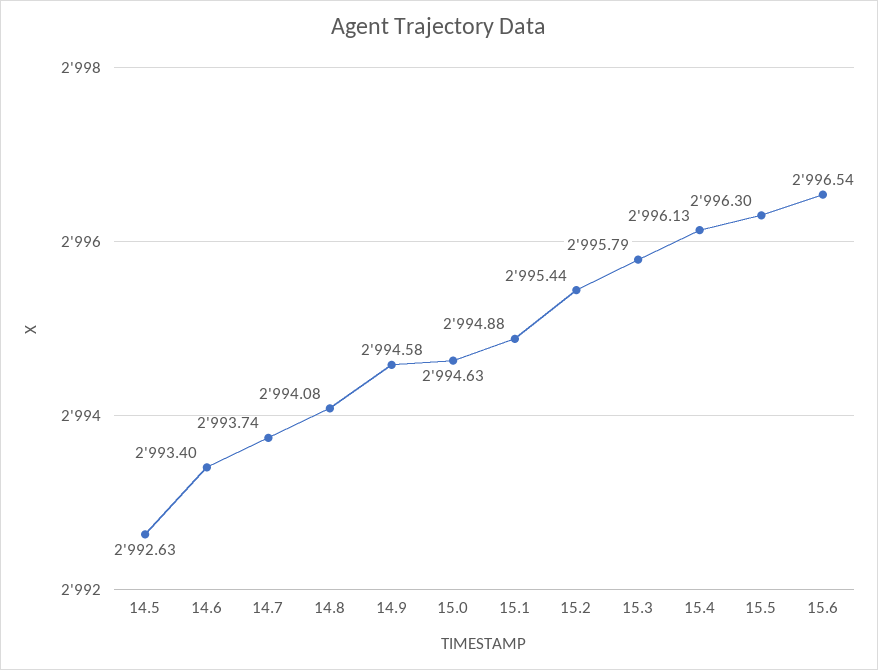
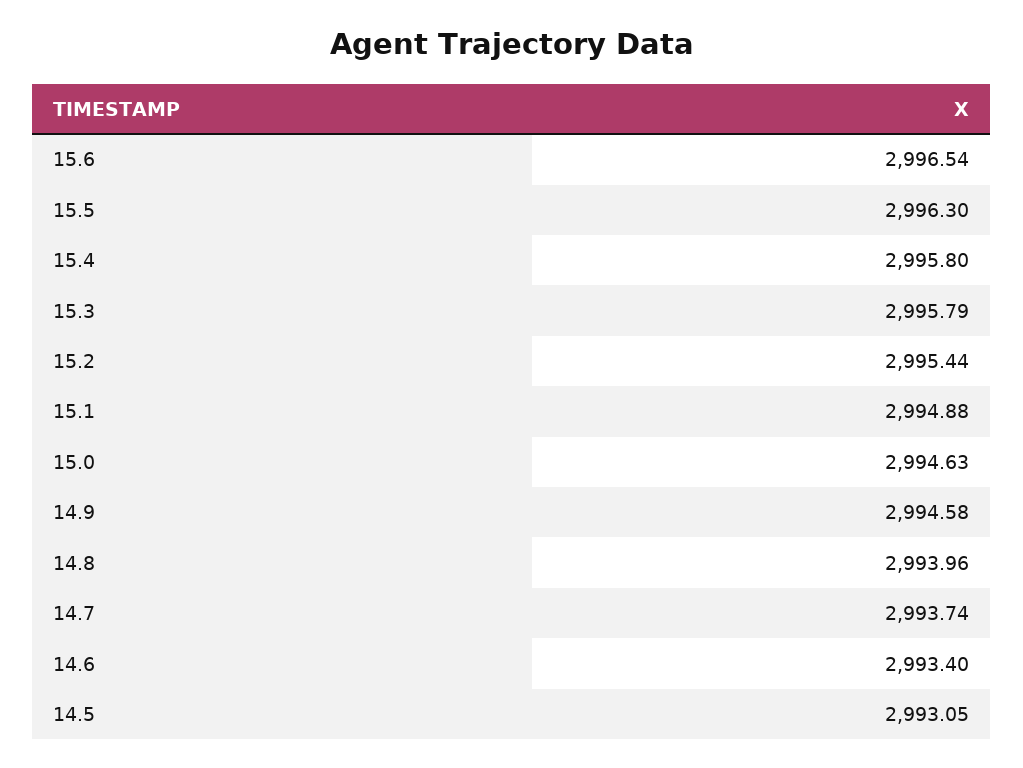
14.5: 2992.63 -> 2993.05
14.8: 2994.08 -> 2993.96
15.4: 2996.13 -> 2995.8

